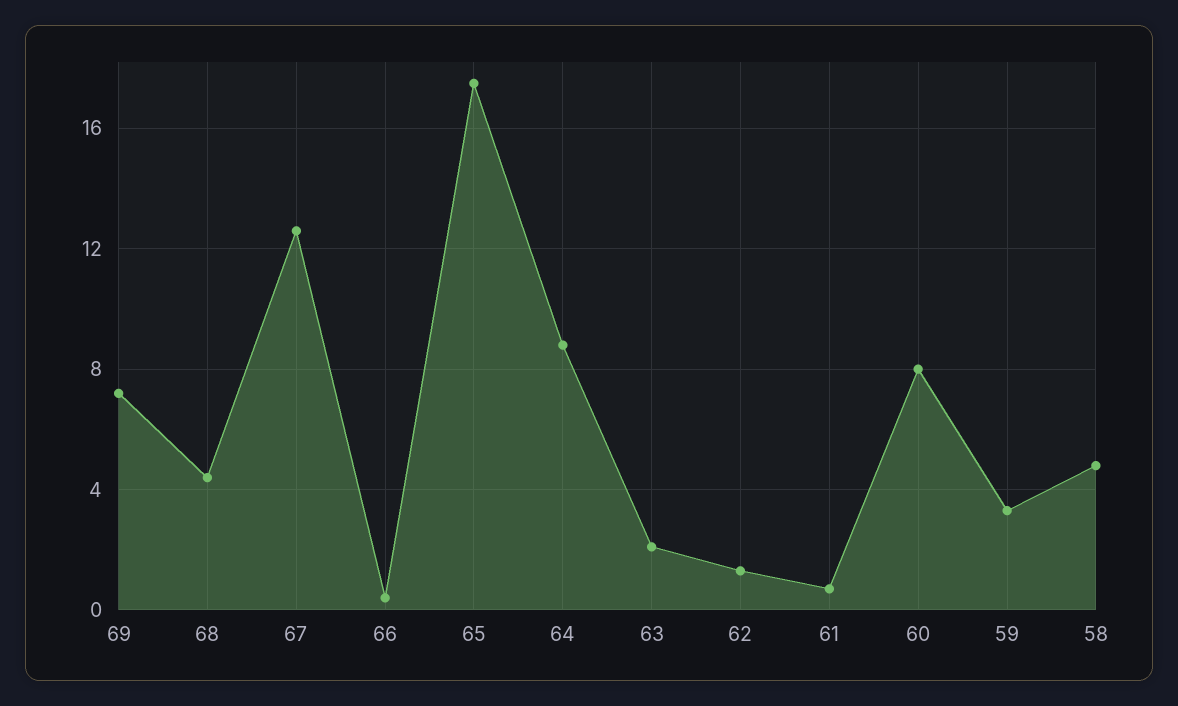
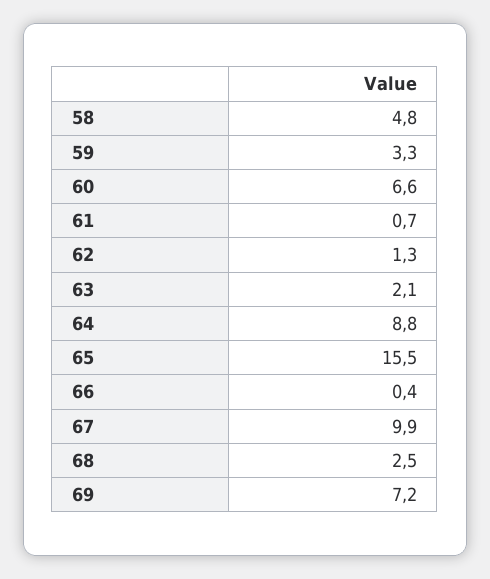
68: 4.5 -> 2.5
67: 12.5 -> 9.9
65: 17.5 -> 15.5
60: 8 -> 6.6

